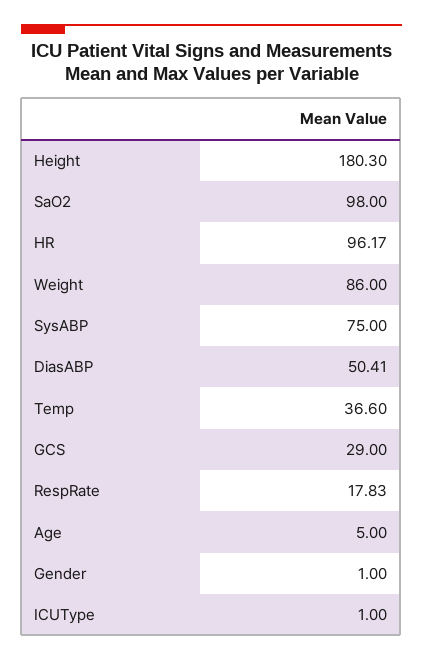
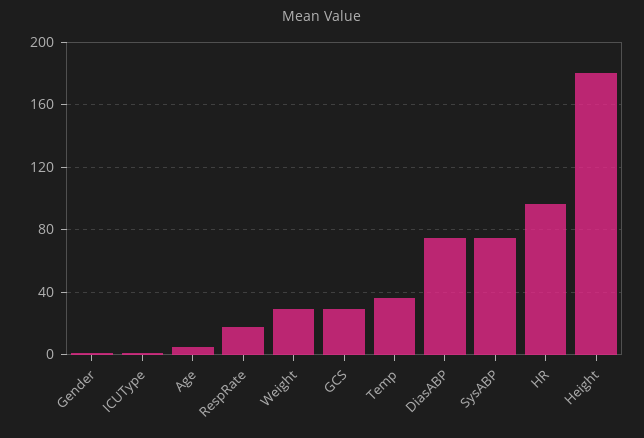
SaO2: 98 -> none
Weight: 86 -> 30
DiasABP: 50.41 -> 75

